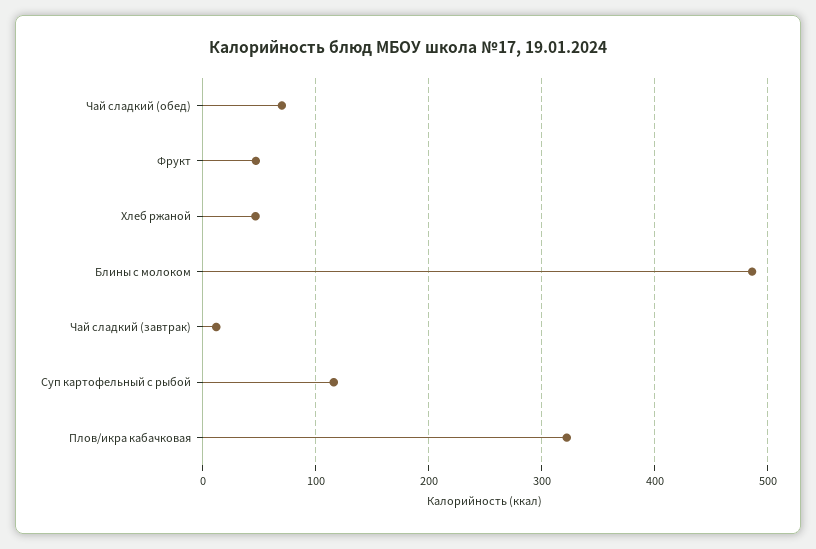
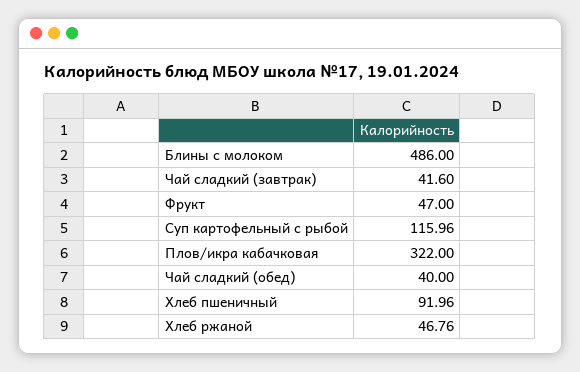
Чай сладкий (обед): 70 -> 40
Чай сладкий (завтрак): 10 -> 41.6
Хлеб пшеничный: none -> 91.96

